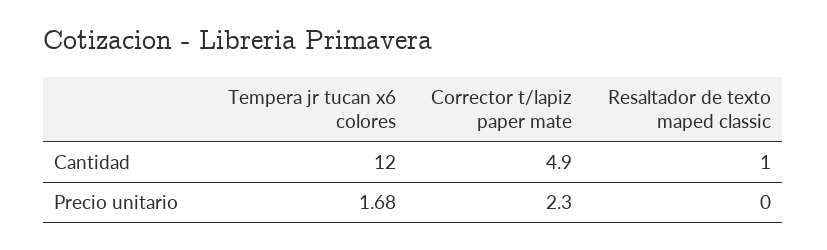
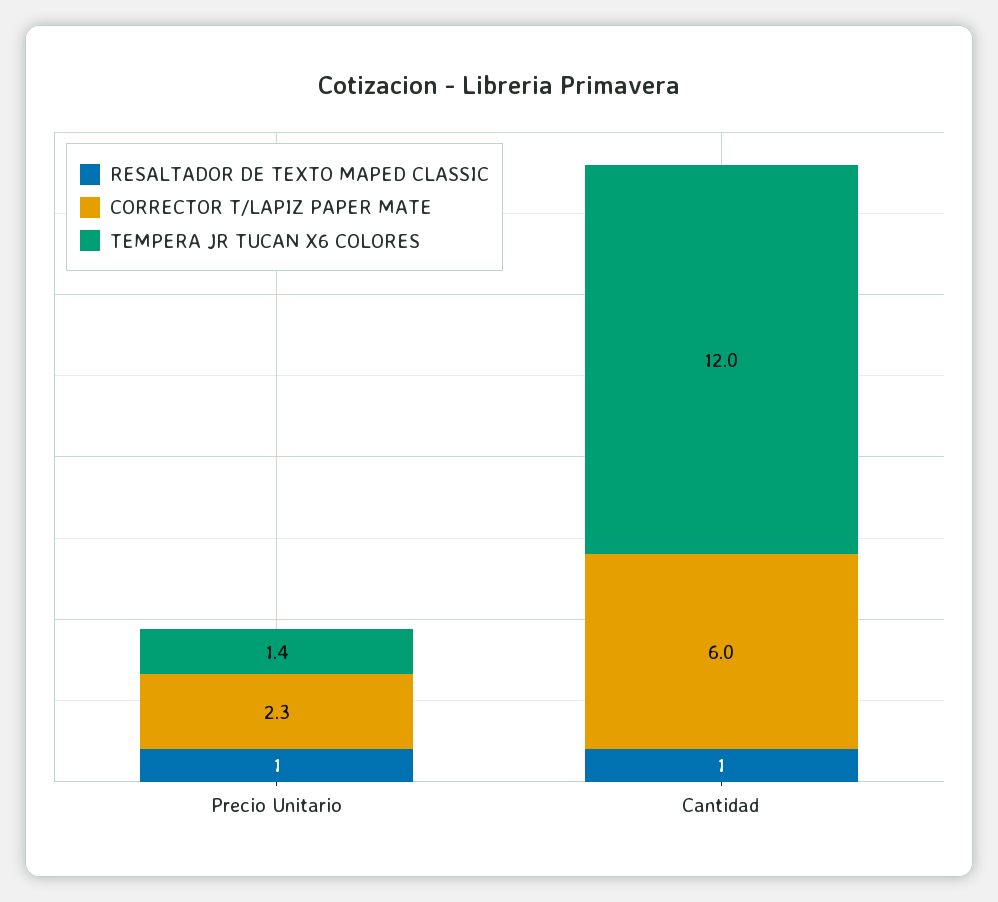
Corrector t/lapiz paper mate, Cantidad: 4.9 -> 6
Tempera jr tucan x6 colores, Precio unitario: 1.68 -> 1.4
Resaltador de texto maped classic, Precio unitario: 0 -> 1

